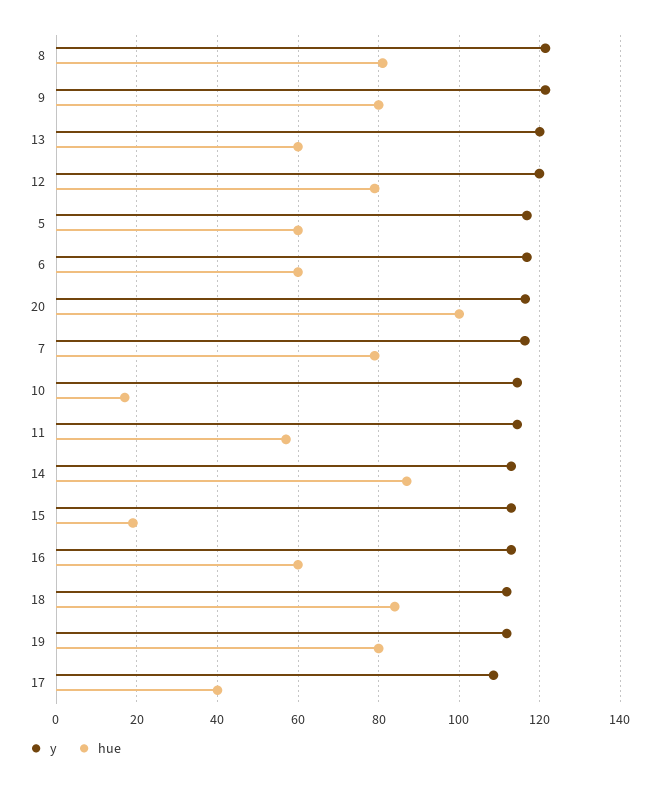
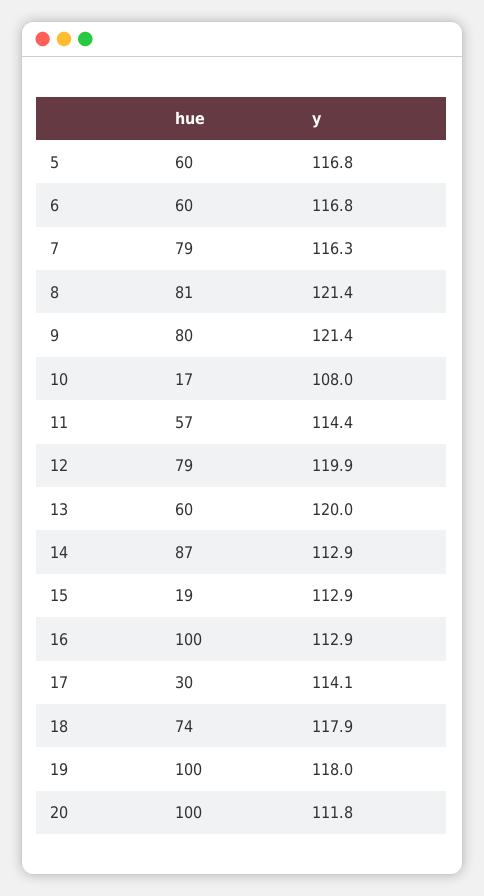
y, 20: 116 -> 111.8
y, 10: 114 -> 108
hue, 16: 60 -> 100
y, 18: 112 -> 117.9
hue, 18: 84 -> 74
y, 19: 112 -> 118
hue, 19: 80 -> 100
y, 17: 108 -> 114.1
hue, 17: 40 -> 30

